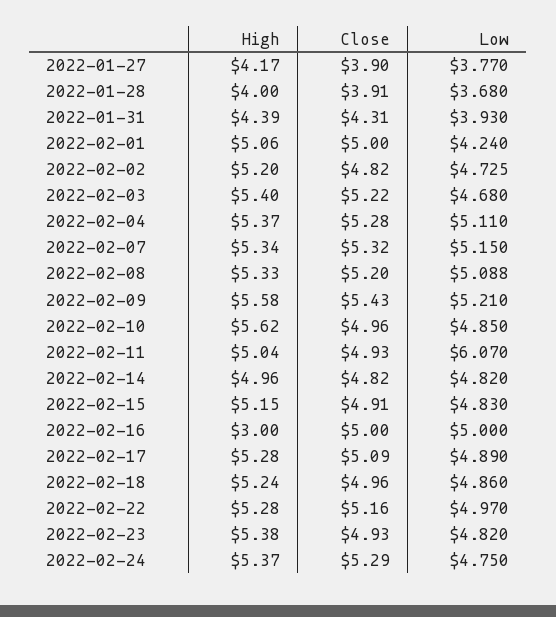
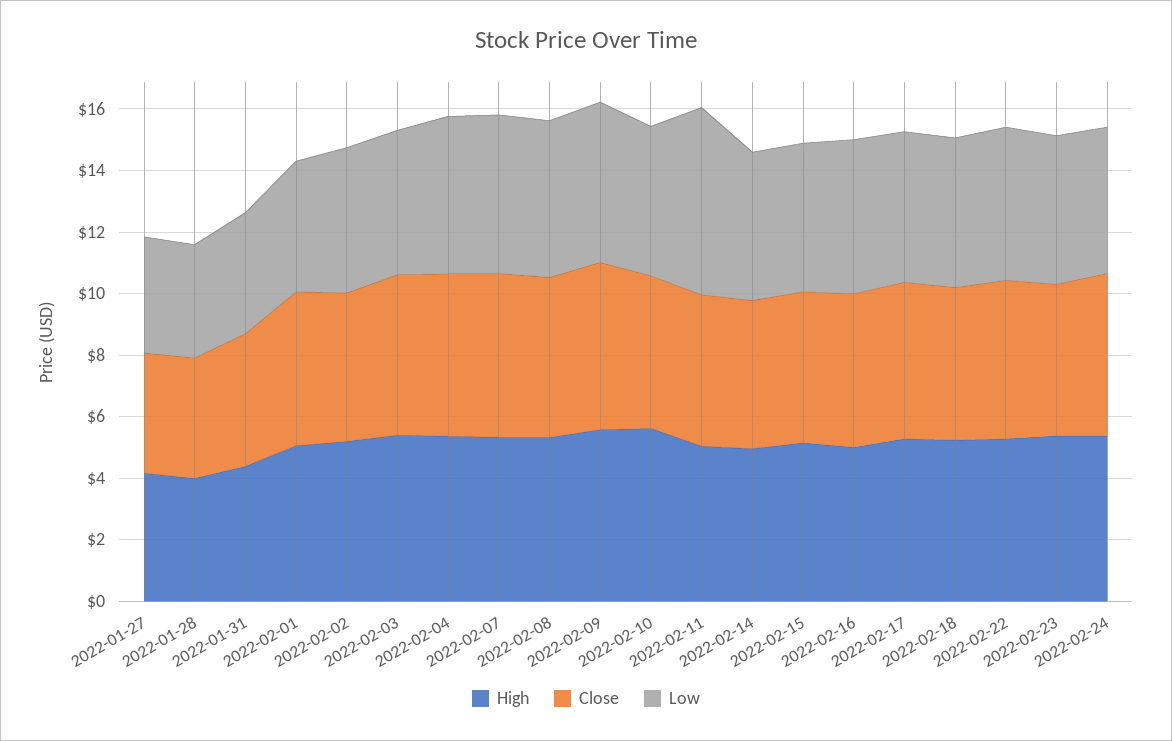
High, 2022-02-16: 3 -> 5

